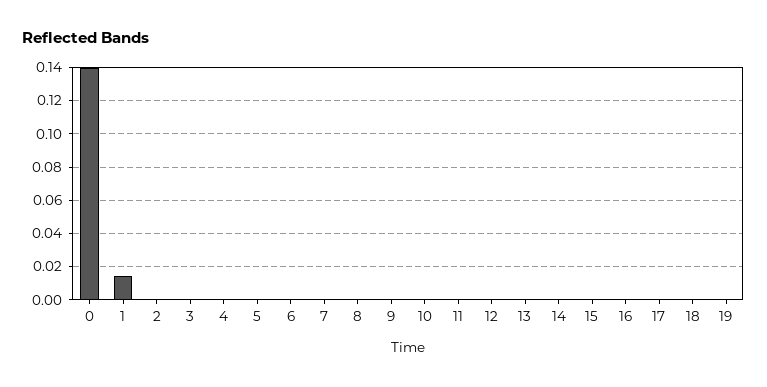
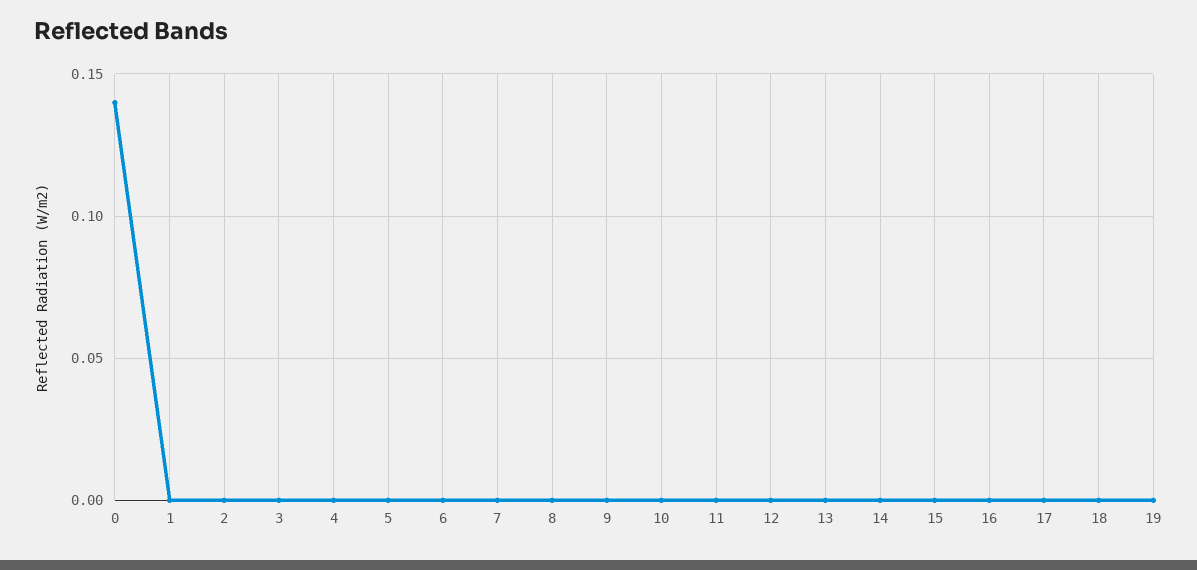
1: 0.015 -> 0

